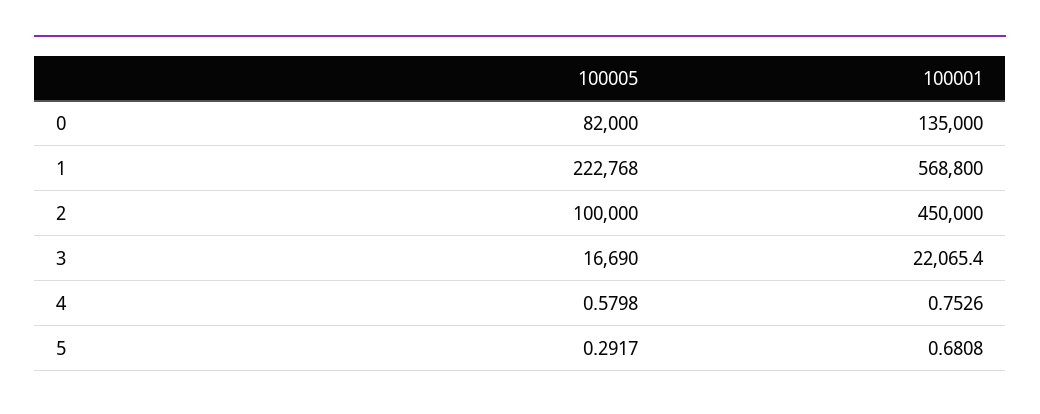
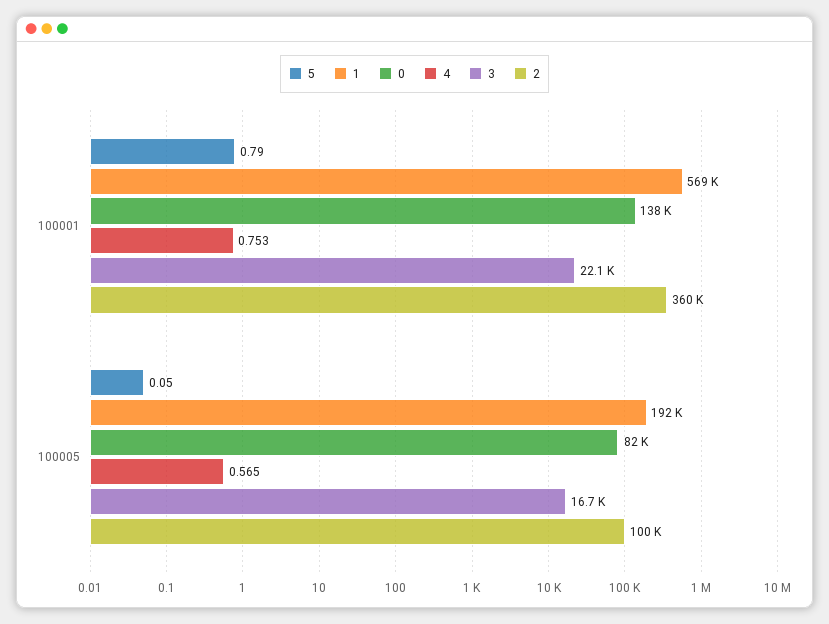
0, 100001: 135000 -> 138000
1, 100005: 222768 -> 192000
2, 100001: 450000 -> 360000
4, 100005: 0.5798 -> 0.565
5, 100005: 0.2917 -> 0.05
5, 100001: 0.6808 -> 0.79

